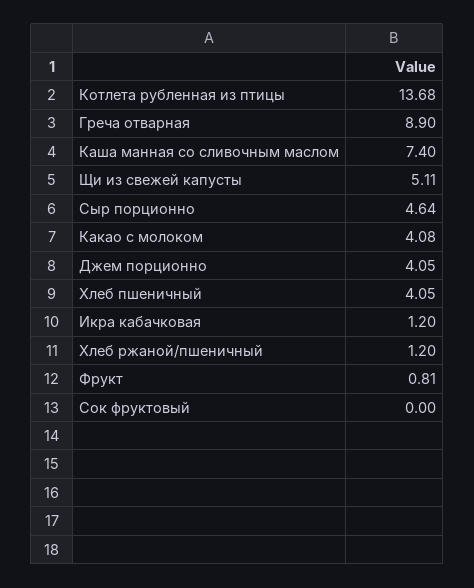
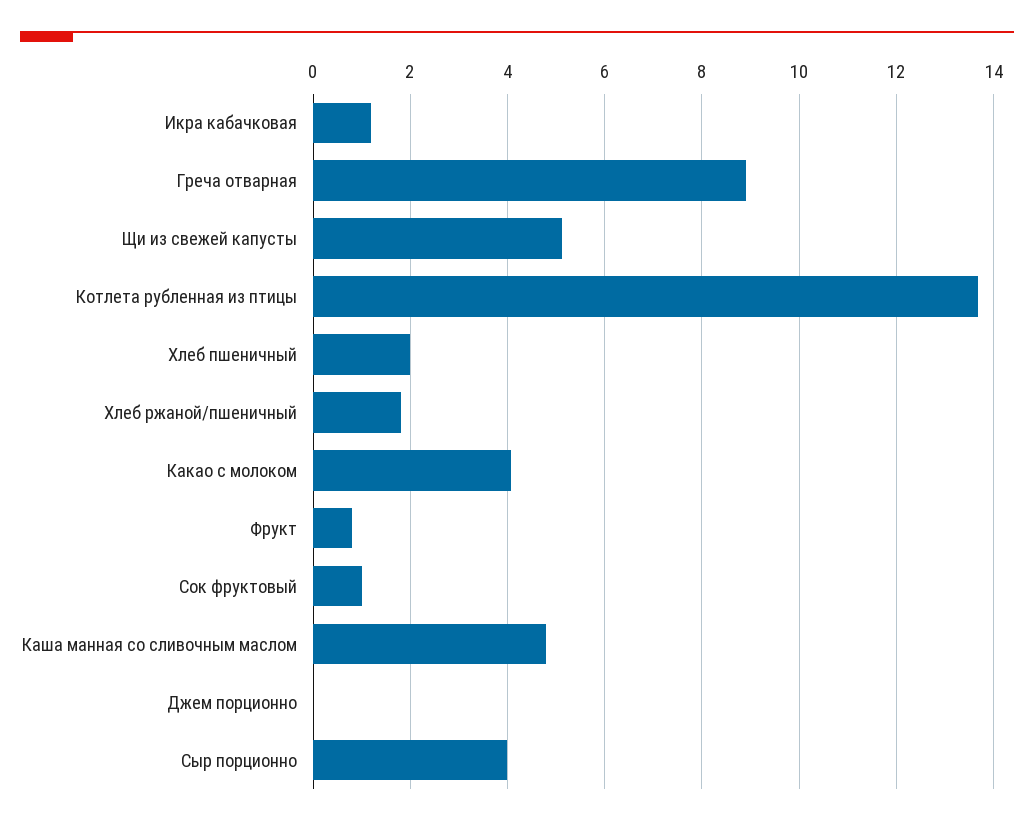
Каша манная со сливочным маслом: 7.4 -> 4.8
Сыр порционно: 4.64 -> 4
Джем порционно: 4.05 -> 0
Хлеб пшеничный: 4.05 -> 2
Хлеб ржаной/пшеничный: 1.2 -> 1.8
Сок фруктовый: 0 -> 1

